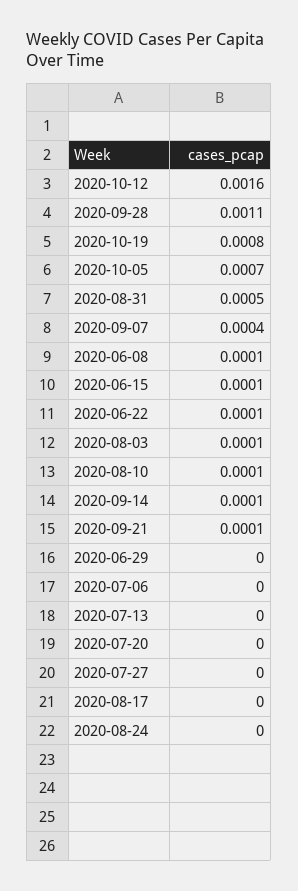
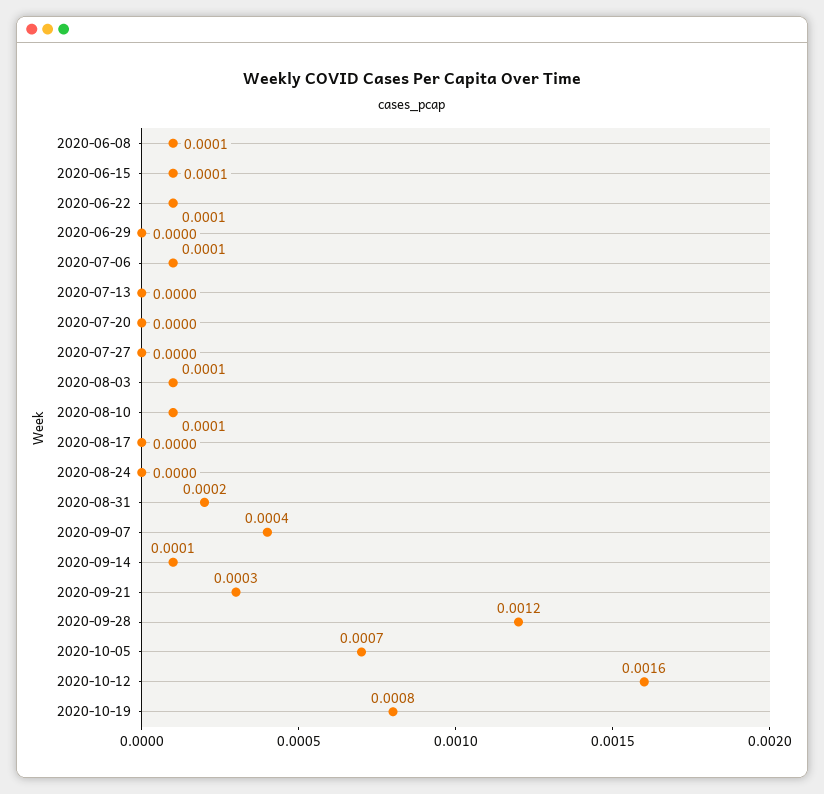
2020-09-28: 0.0011 -> 0.0012
2020-08-31: 0.0005 -> 0.0002
2020-09-21: 0.0001 -> 0.0003
2020-07-06: 0 -> 0.0001

